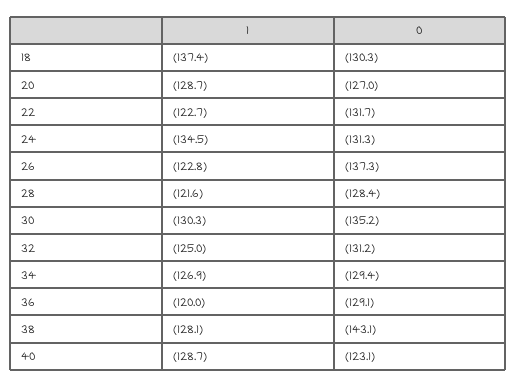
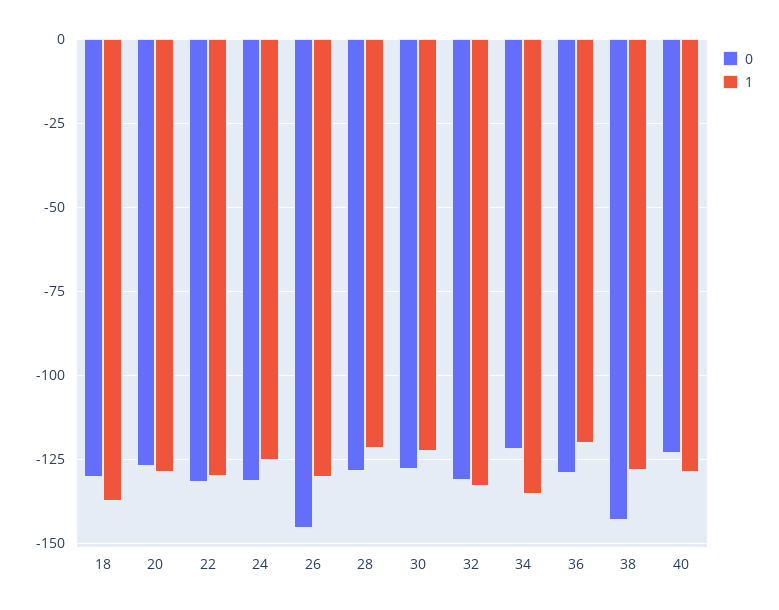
1, 22: -122.7 -> -130
1, 24: -134.5 -> -125
1, 26: -122.8 -> -130
0, 26: -137.3 -> -145
1, 30: -130.3 -> -122.5
0, 30: -135.2 -> -127.5
1, 32: -125 -> -132.5
1, 34: -126.9 -> -135
0, 34: -129.4 -> -122.5

